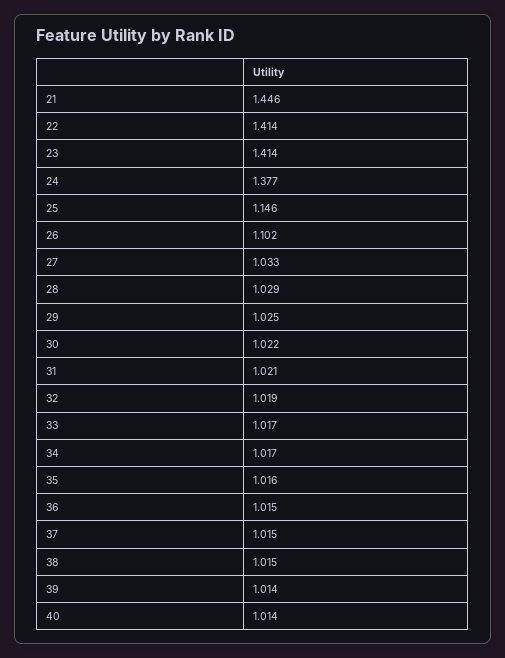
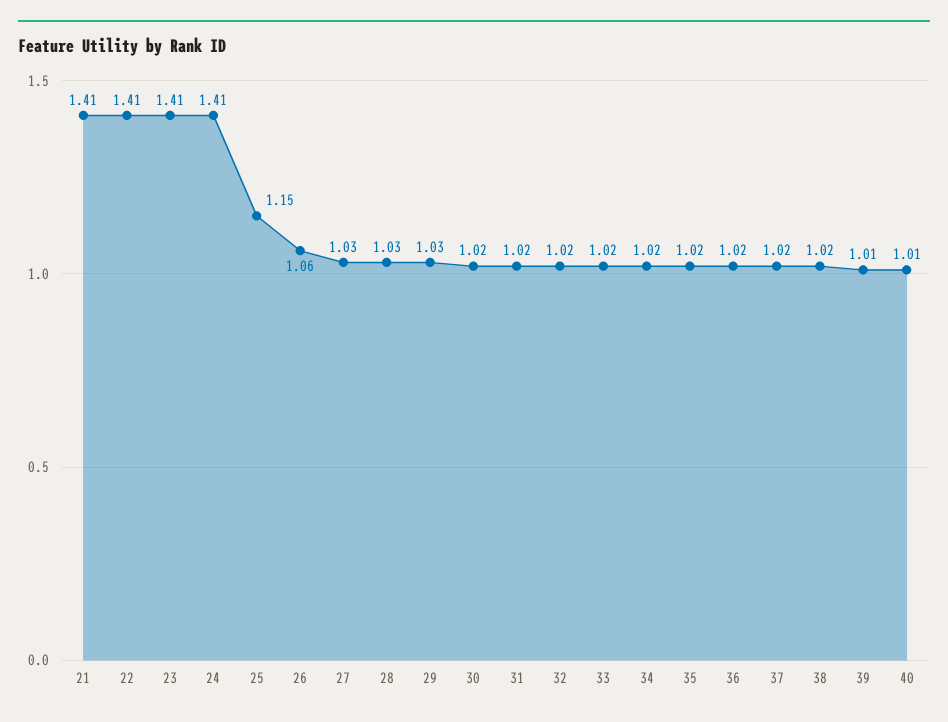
21: 1.446 -> 1.41
24: 1.377 -> 1.41
26: 1.102 -> 1.06

